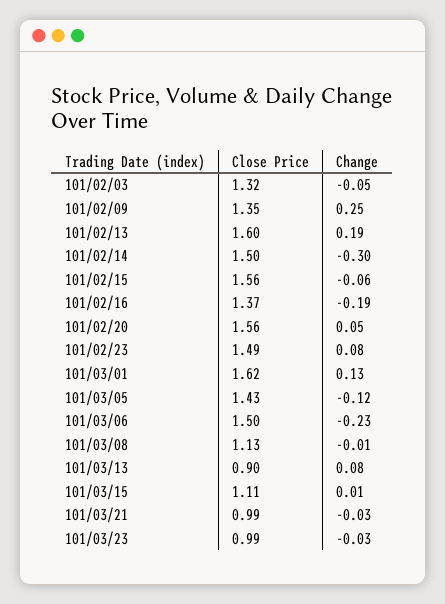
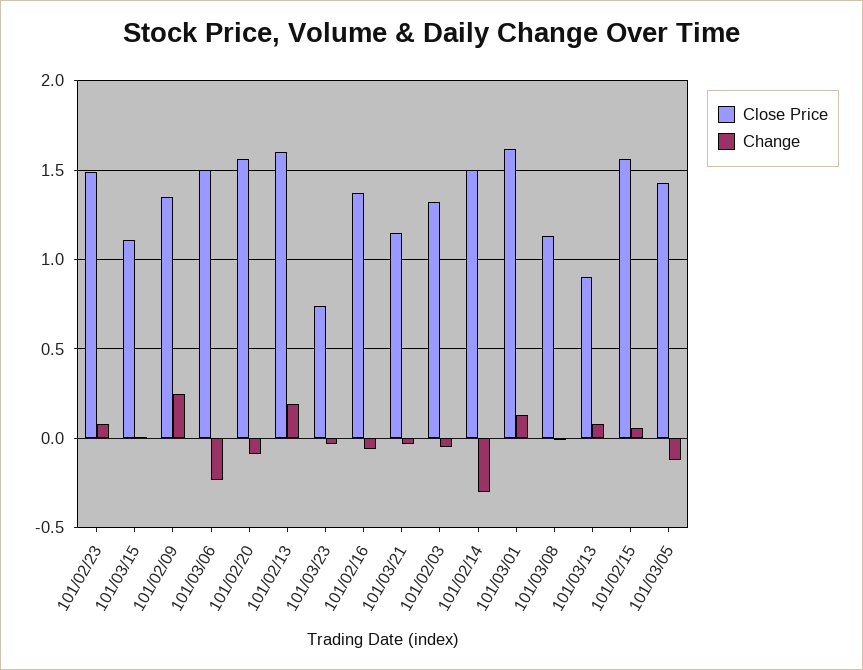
Change, 101/02/15: -0.06 -> 0.05
Change, 101/02/16: -0.19 -> -0.05
Change, 101/02/20: 0.05 -> -0.1
Close Price, 101/03/21: 0.99 -> 1.15
Close Price, 101/03/23: 0.99 -> 0.75

